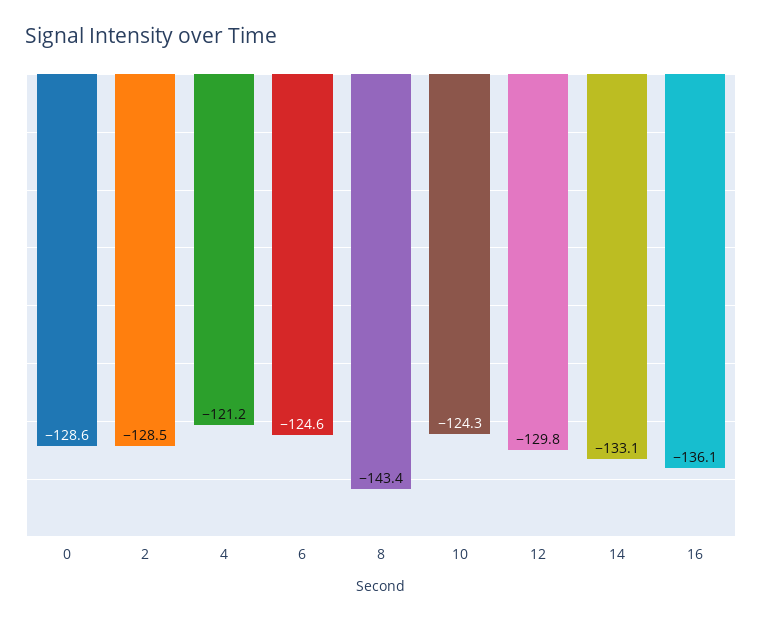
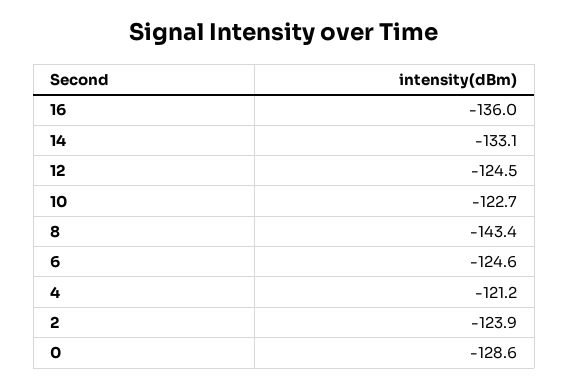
2: -128.5 -> -123.9
10: -124.3 -> -122.7
12: -129.8 -> -124.5
16: -136.1 -> -136

